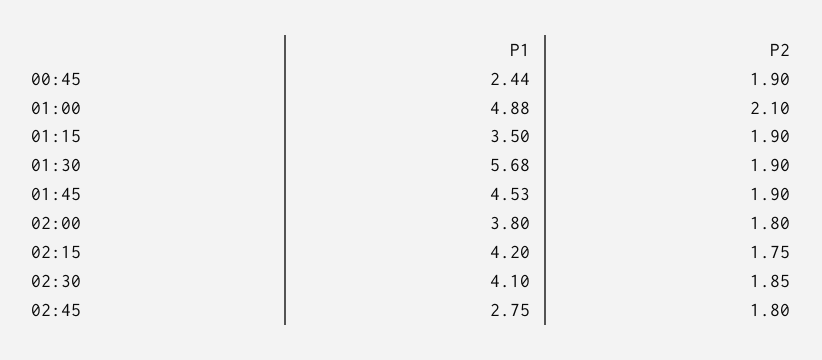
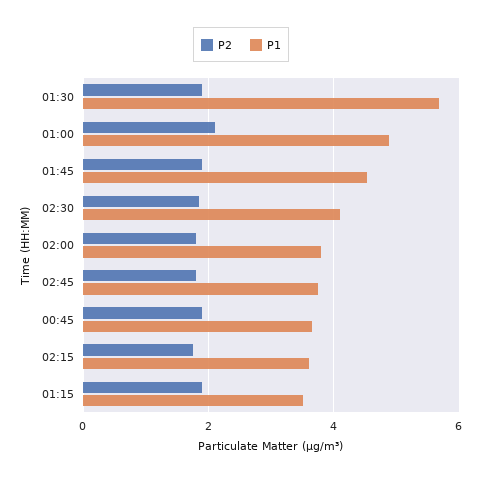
P1, 00:45: 2.44 -> 3.6
P1, 02:15: 4.2 -> 3.6
P1, 02:45: 2.75 -> 3.8

